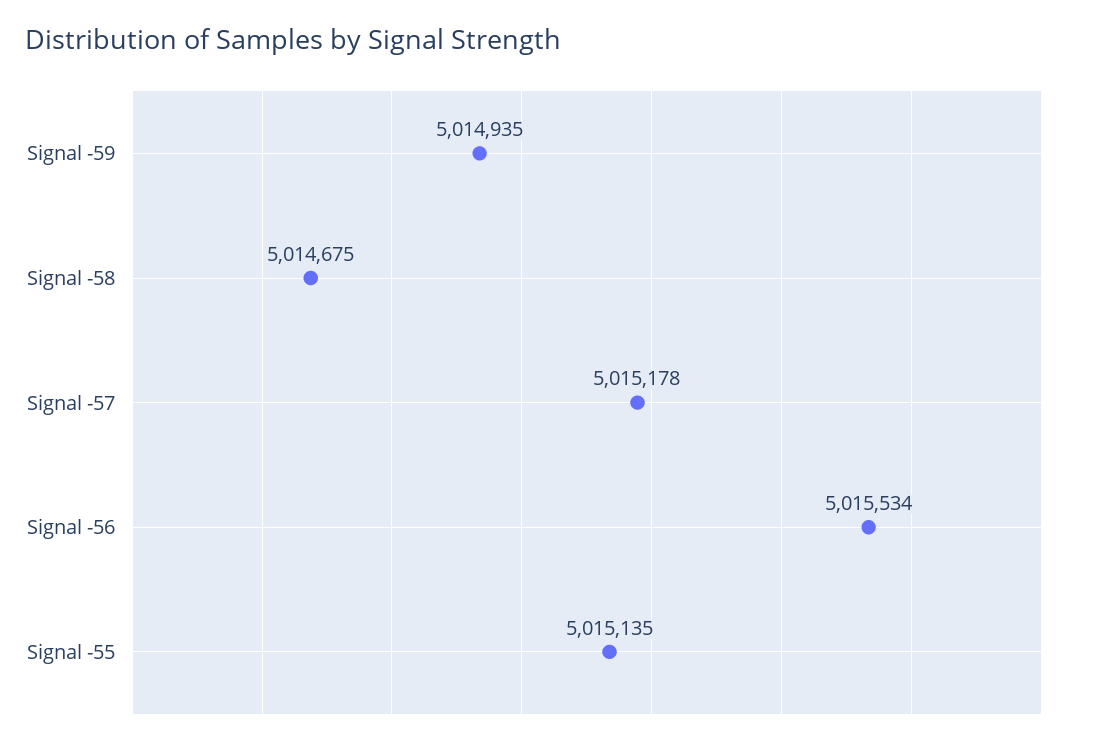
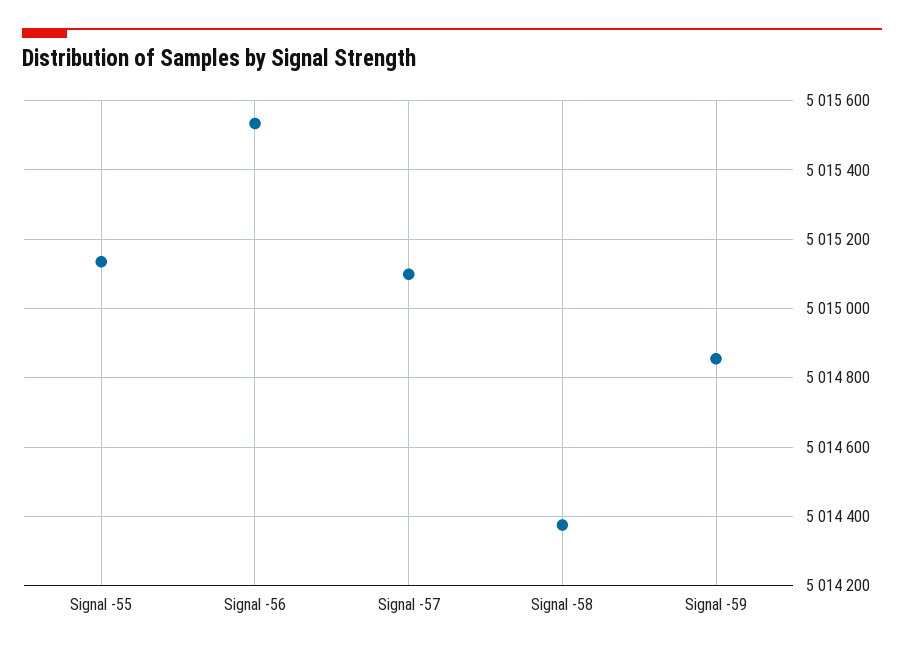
Signal -59: 5014935 -> 5014860
Signal -58: 5014675 -> 5014380
Signal -57: 5015178 -> 5015100

